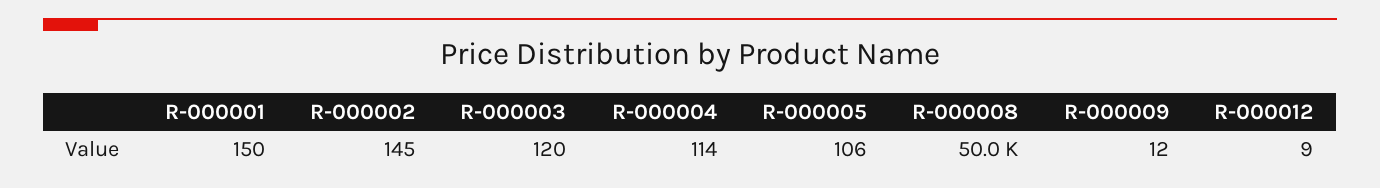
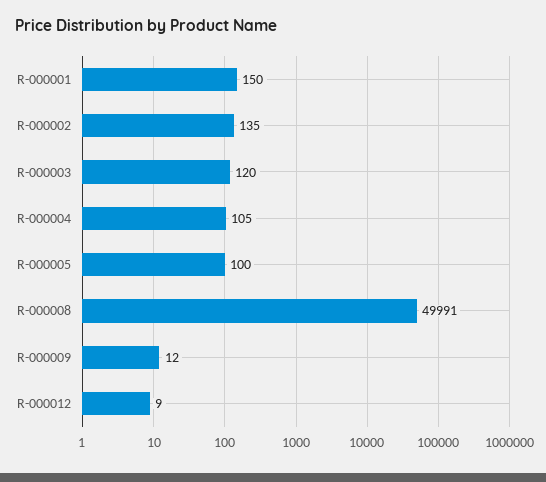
R-000002: 145 -> 135
R-000004: 114 -> 105
R-000005: 106 -> 100

